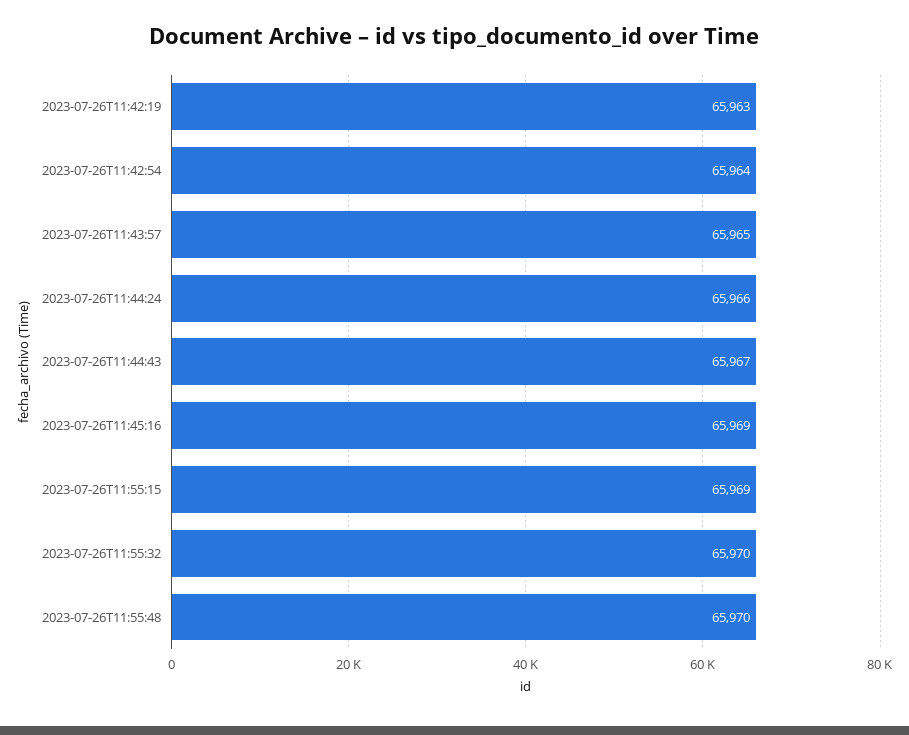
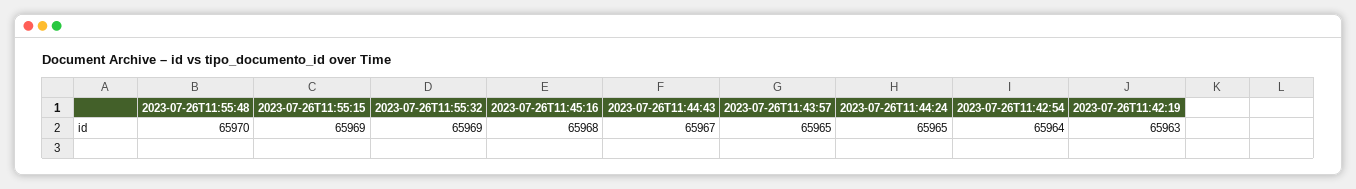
2023-07-26T11:44:24: 65966 -> 65965
2023-07-26T11:45:16: 65969 -> 65968
2023-07-26T11:55:32: 65970 -> 65969

